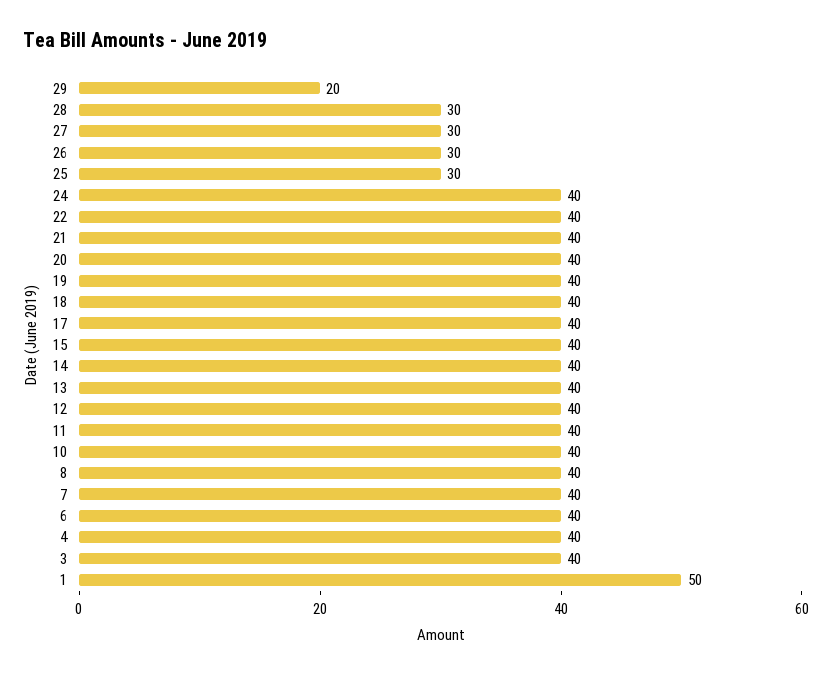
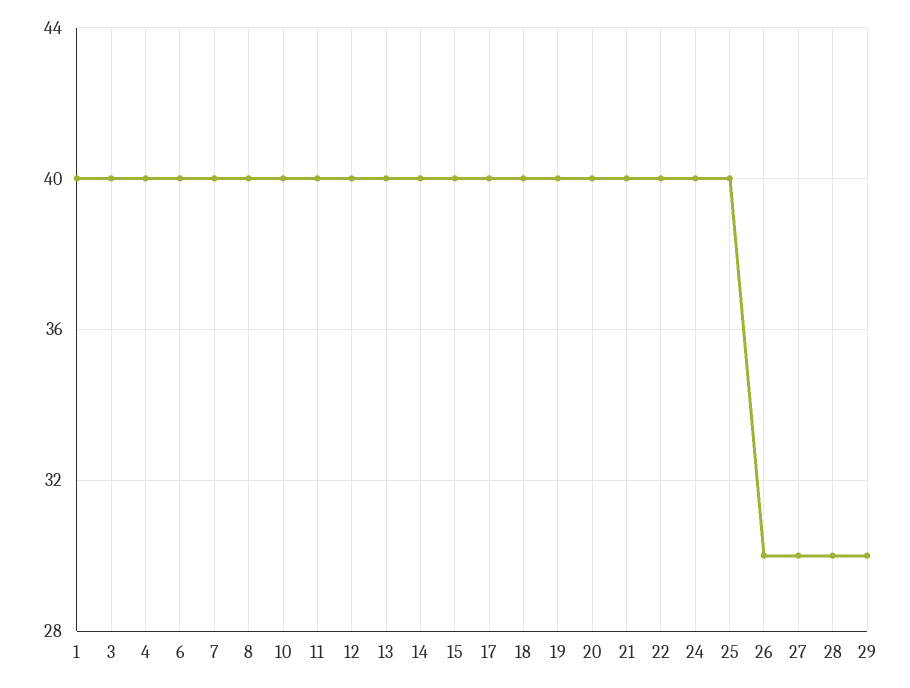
29: 20 -> 30
25: 30 -> 40
1: 50 -> 40

